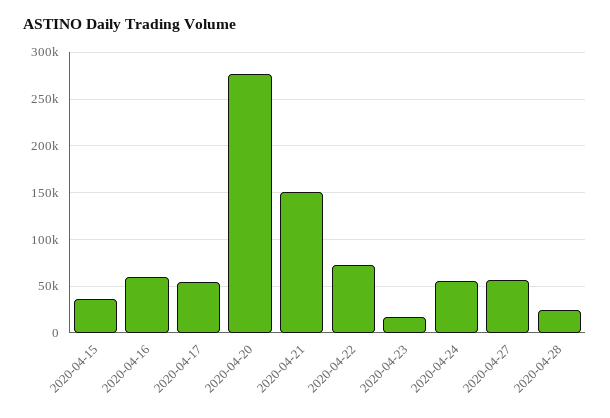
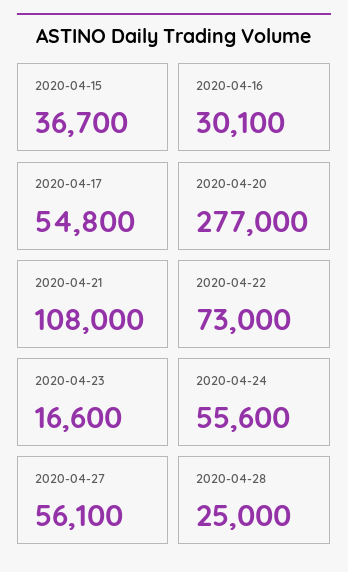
2020-04-16: 60000 -> 30100
2020-04-21: 150000 -> 108000

